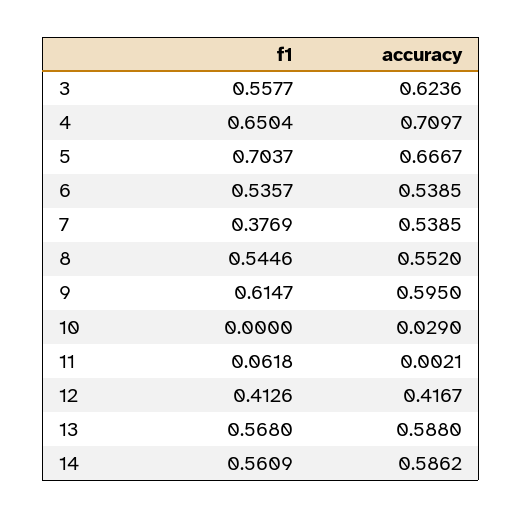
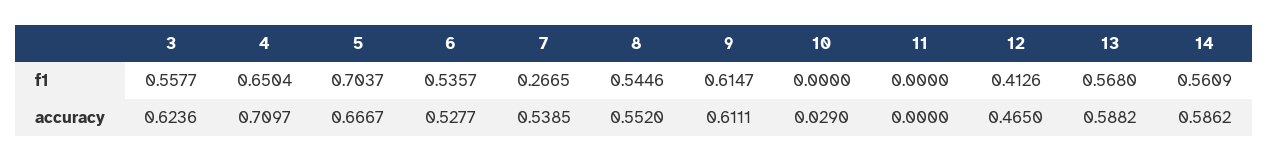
accuracy, 6: 0.5385 -> 0.5277
f1, 7: 0.3769 -> 0.2665
accuracy, 9: 0.595 -> 0.6111
f1, 11: 0.0618 -> 0
accuracy, 11: 0.0021 -> 0
accuracy, 12: 0.4167 -> 0.465
accuracy, 13: 0.588 -> 0.5882

